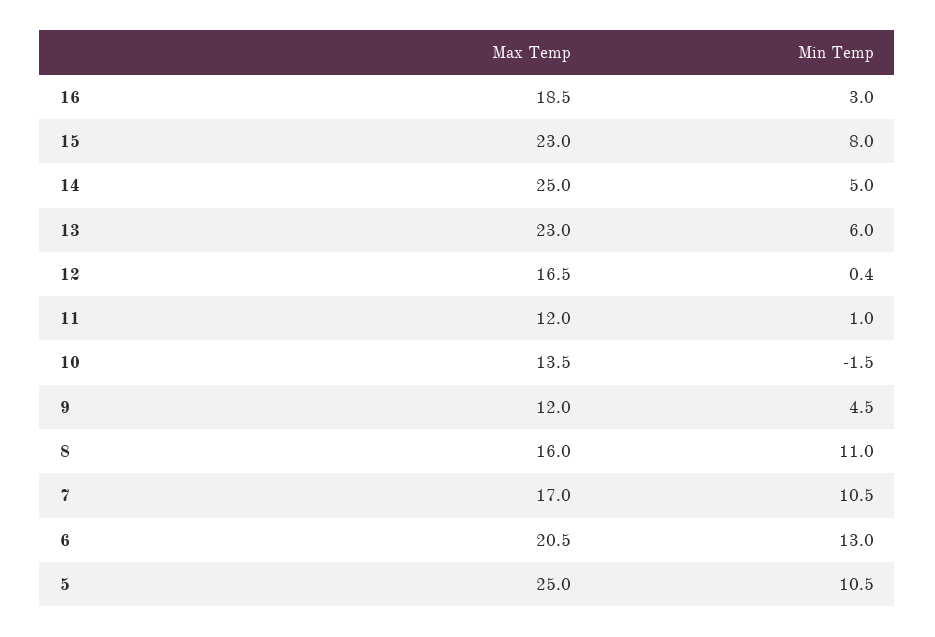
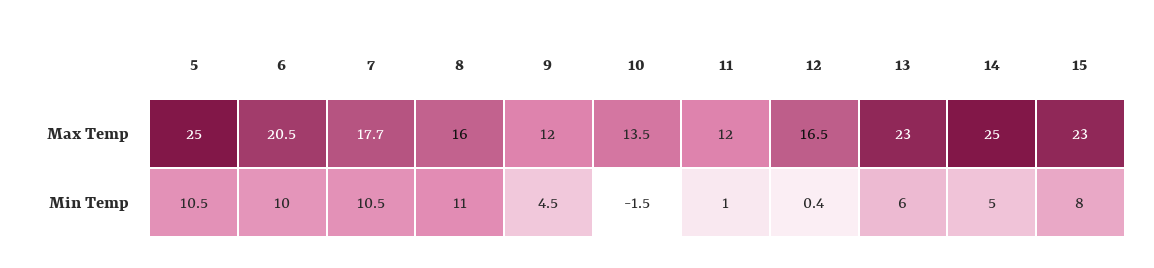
Max Temp, 16: 18.5 -> none
Min Temp, 16: 3 -> none
Max Temp, 7: 17 -> 17.7
Min Temp, 6: 13 -> 10

